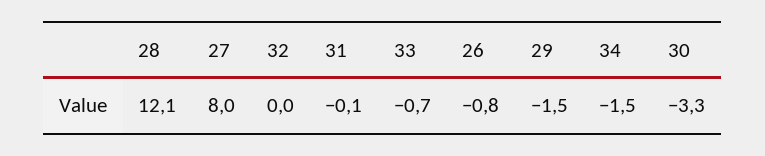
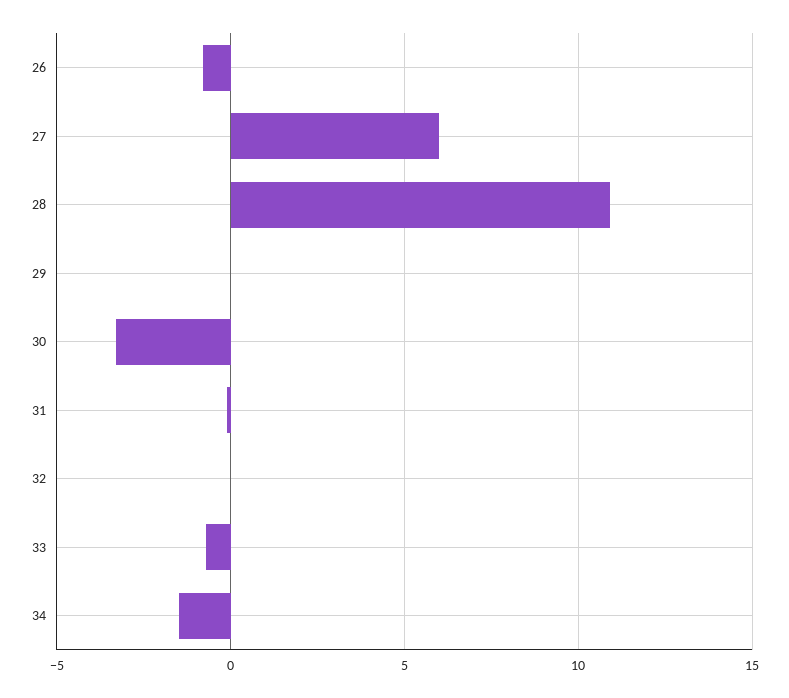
28: 12.1 -> 11
27: 8 -> 6
29: -1.5 -> 0

